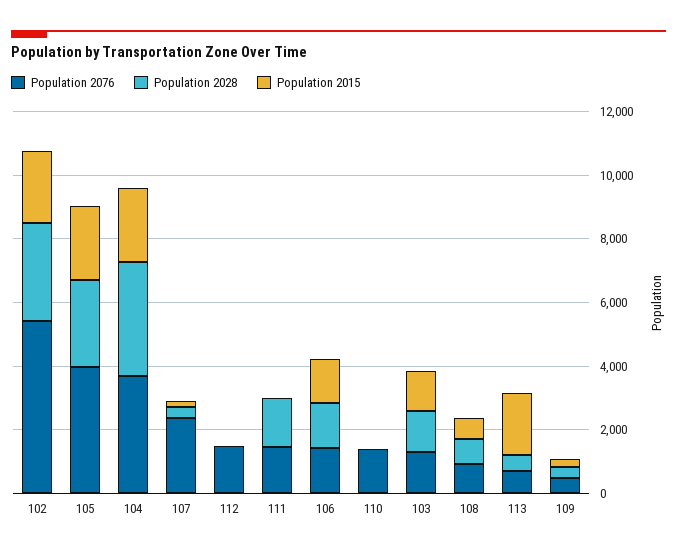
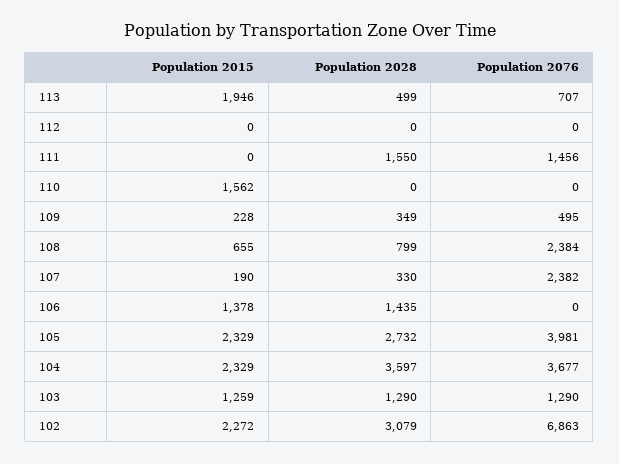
Population 2076, 102: 5500 -> 6863
Population 2076, 112: 1500 -> 0
Population 2076, 106: 1500 -> 0
Population 2076, 110: 1500 -> 0
Population 2015, 110: 0 -> 1562
Population 2076, 108: 1000 -> 2384

